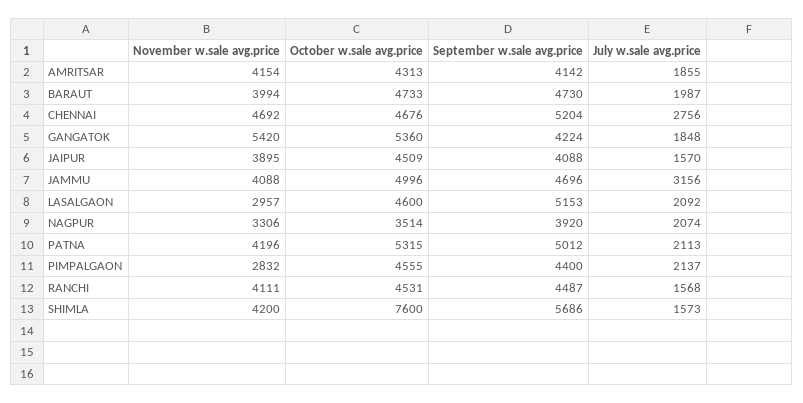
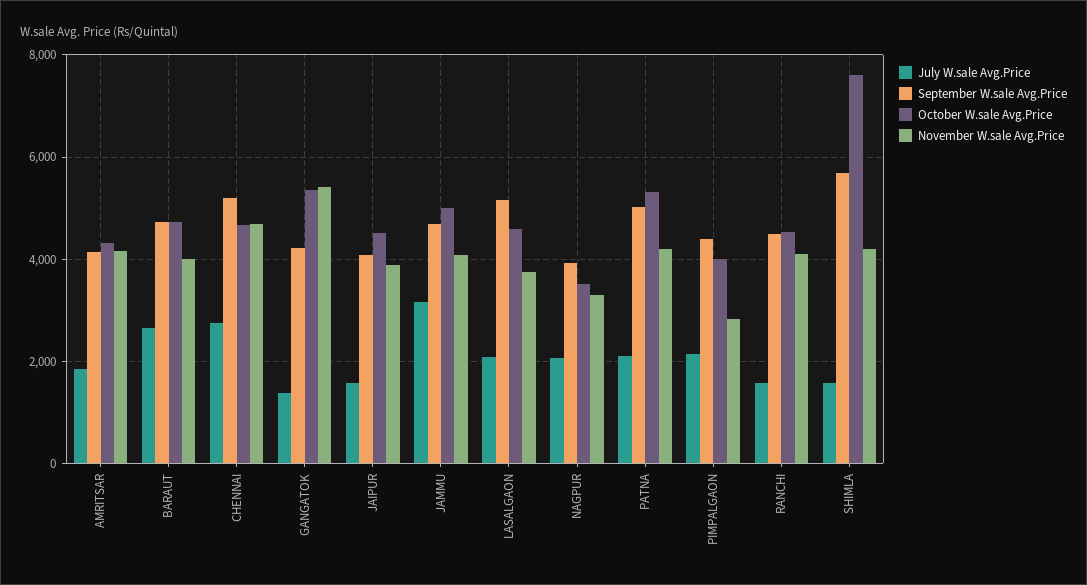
July w.sale avg.price, BARAUT: 1987 -> 2600
July w.sale avg.price, GANGATOK: 1848 -> 1400
November w.sale avg.price, LASALGAON: 2957 -> 3800
October w.sale avg.price, PIMPALGAON: 4555 -> 4000

